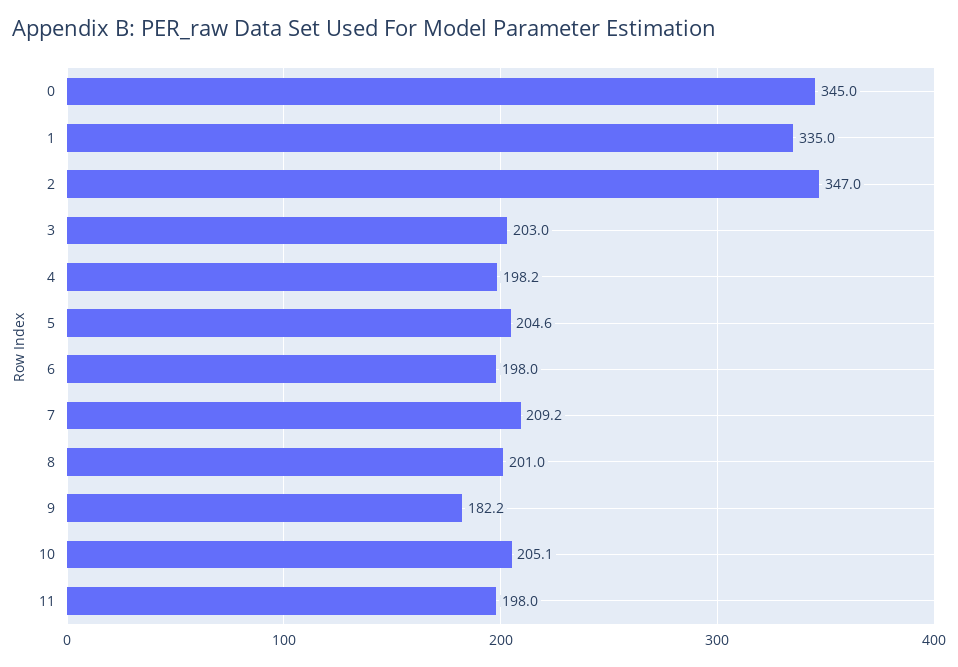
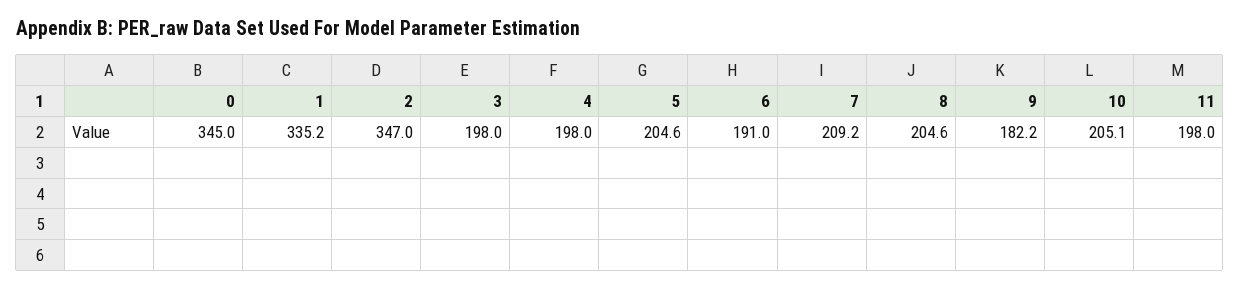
1: 335 -> 335.2
3: 203 -> 198
4: 198.2 -> 198
6: 198 -> 191
8: 201 -> 204.6

